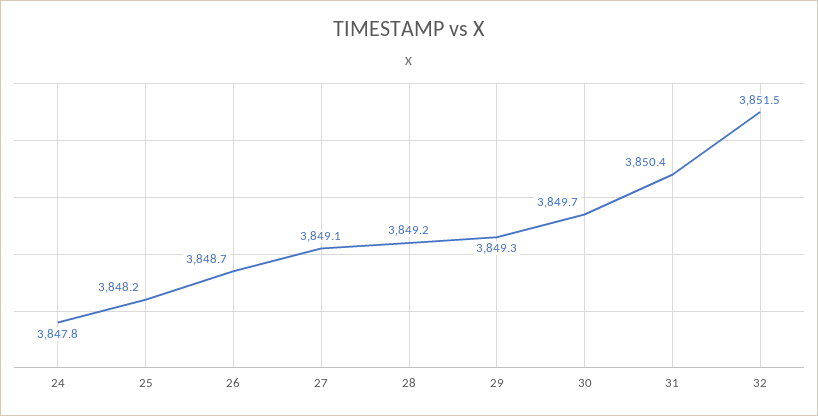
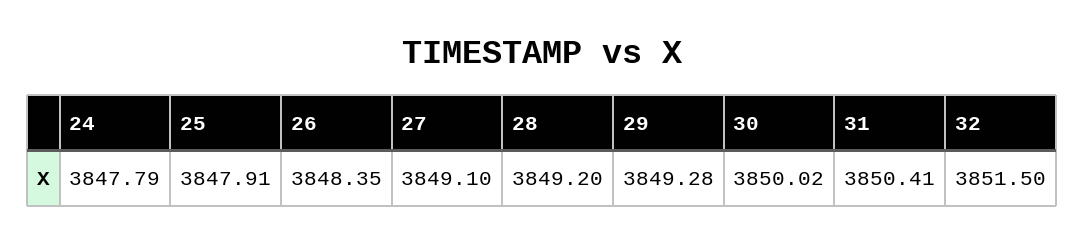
25: 3848.2 -> 3847.91
26: 3848.7 -> 3848.35
30: 3849.7 -> 3850.02

